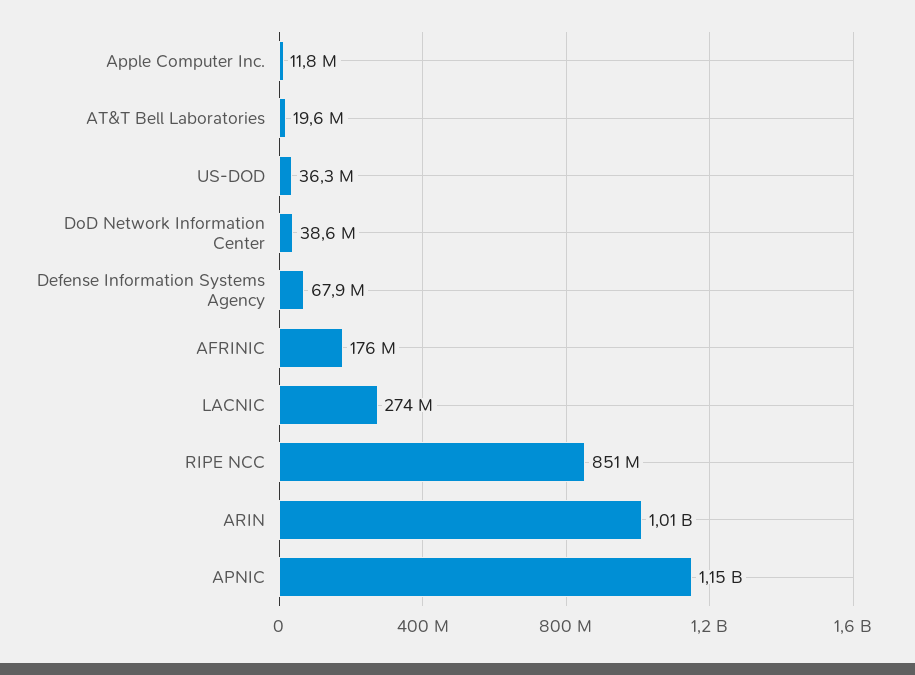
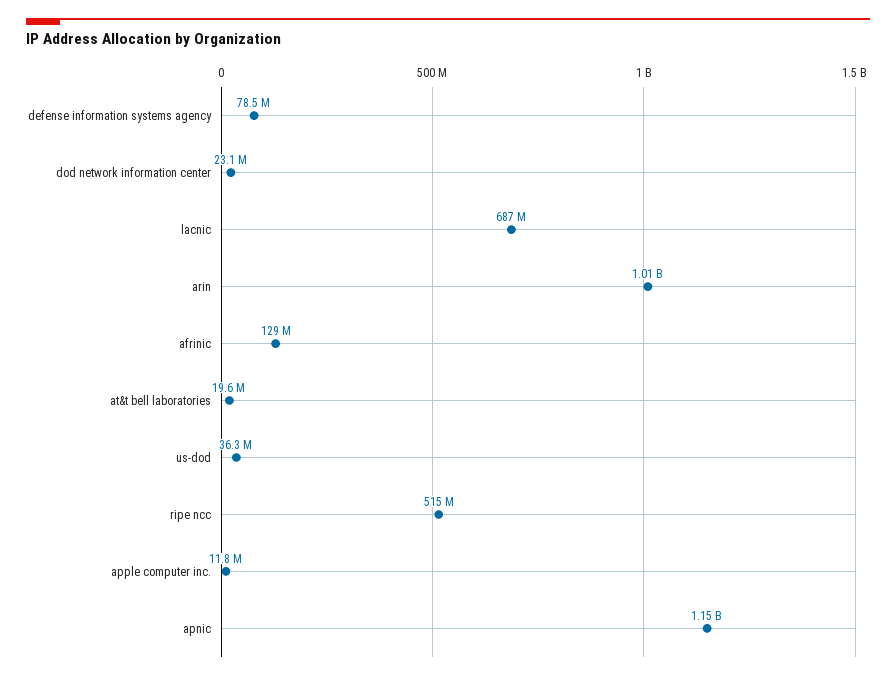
DoD Network Information Center: 38600000 -> 23100000
Defense Information Systems Agency: 67900000 -> 78500000
AFRINIC: 176000000 -> 129000000
LACNIC: 274000000 -> 687000000
RIPE NCC: 851000000 -> 515000000

